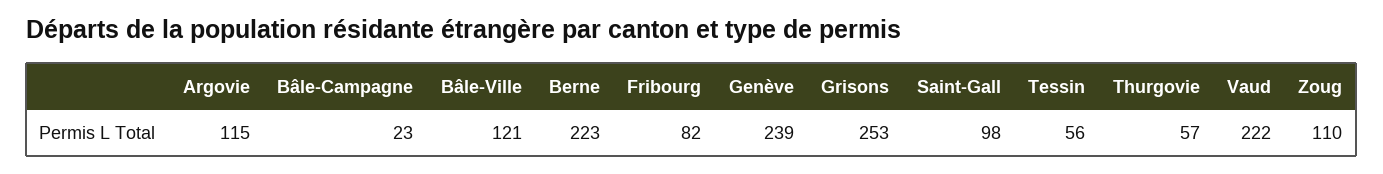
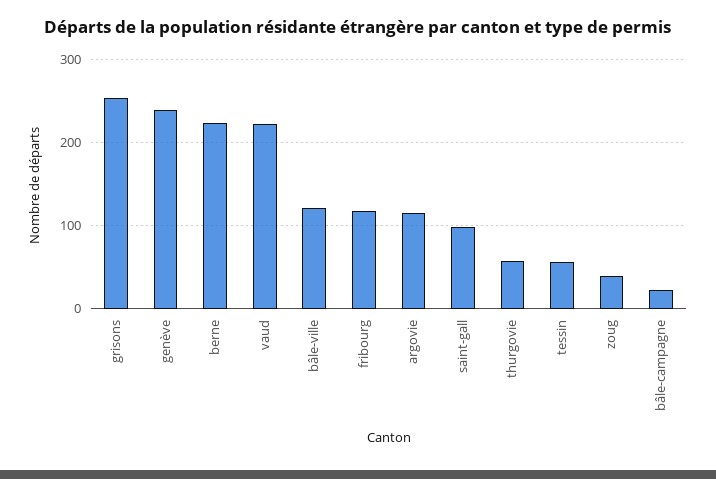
Fribourg: 82 -> 120
Zoug: 110 -> 40

